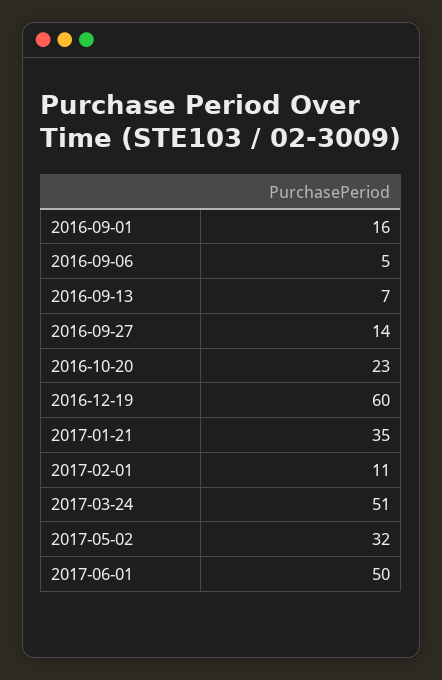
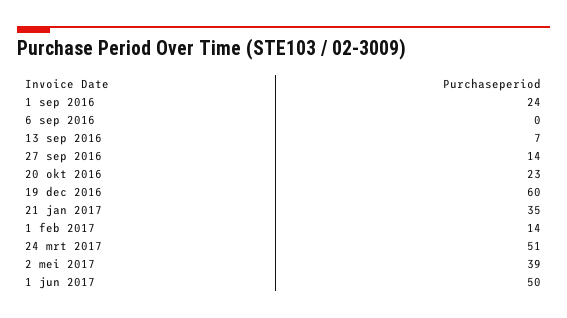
2016-09-01: 16 -> 24
2016-09-06: 5 -> 0
2017-02-01: 11 -> 14
2017-05-02: 32 -> 39

